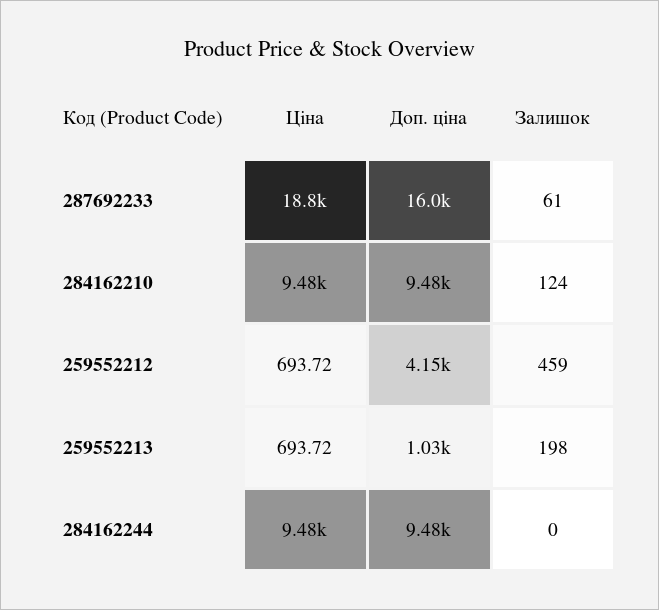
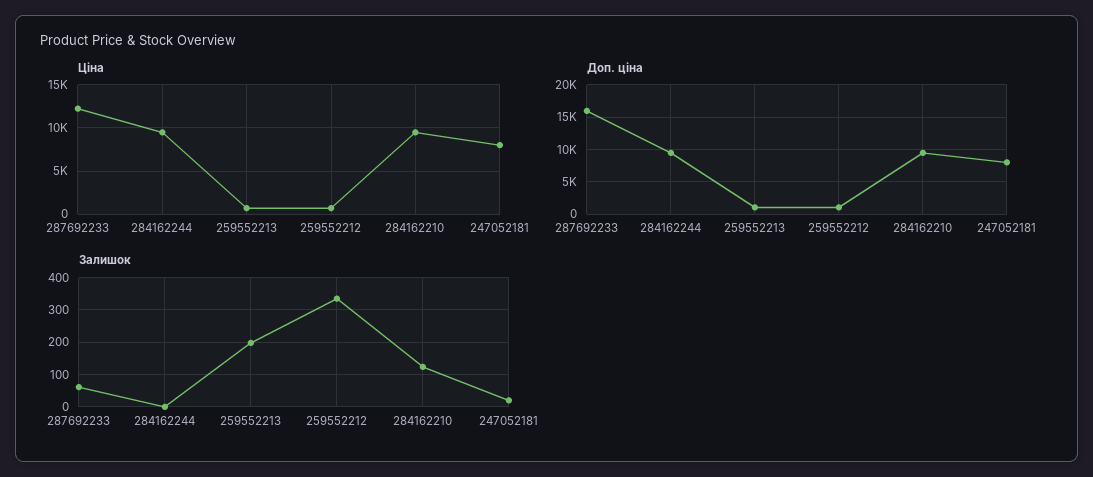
Ціна, 287692233: 18800 -> 12000
Доп. ціна, 259552212: 4150 -> 1000
Залишок, 259552212: 459 -> 340
Ціна, 247052181: none -> 8000
Доп. ціна, 247052181: none -> 8000
Залишок, 247052181: none -> 20

